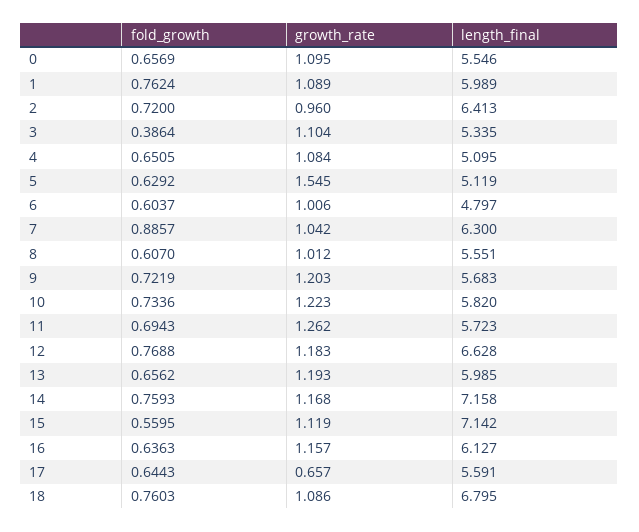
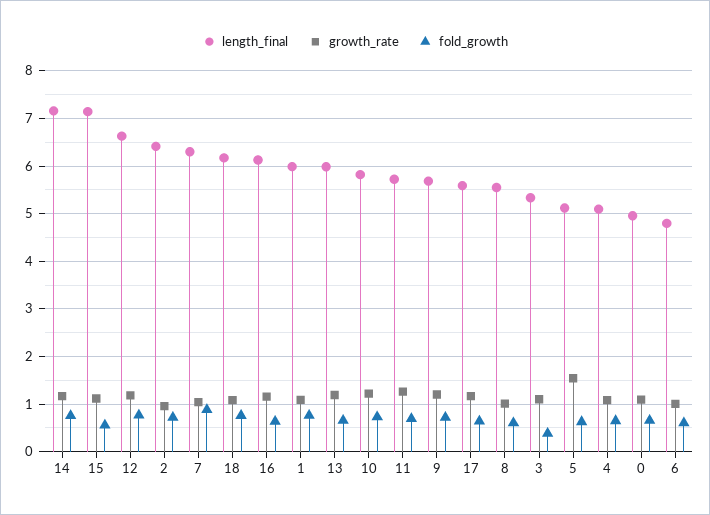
length_final, 0: 5.546 -> 5
growth_rate, 17: 0.657 -> 1.2
length_final, 18: 6.795 -> 6.2

